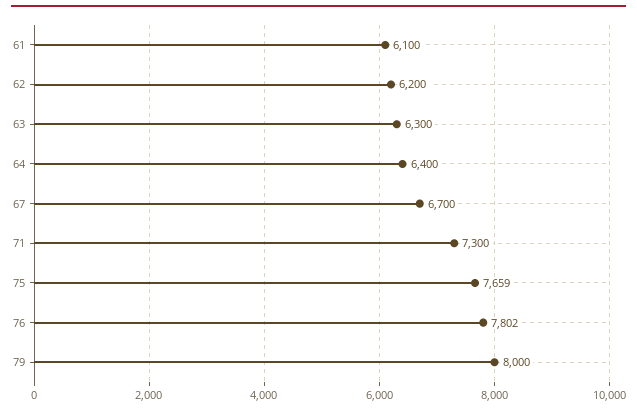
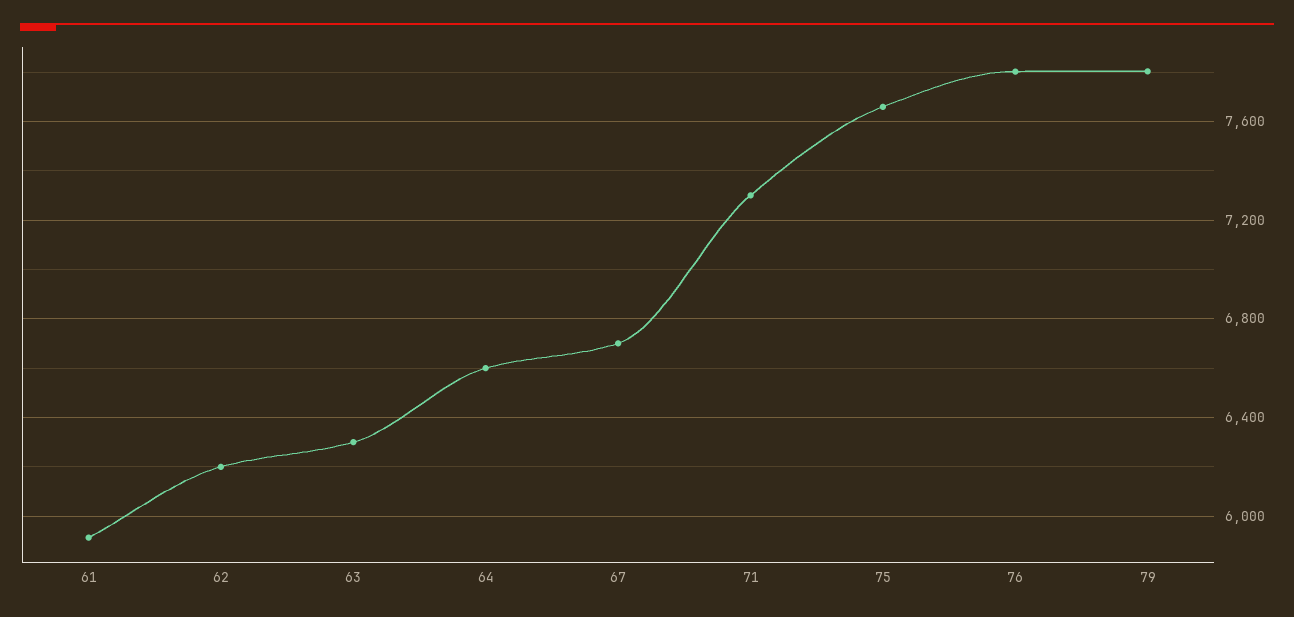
61: 6100 -> 5900
64: 6400 -> 6600
79: 8000 -> 7800

